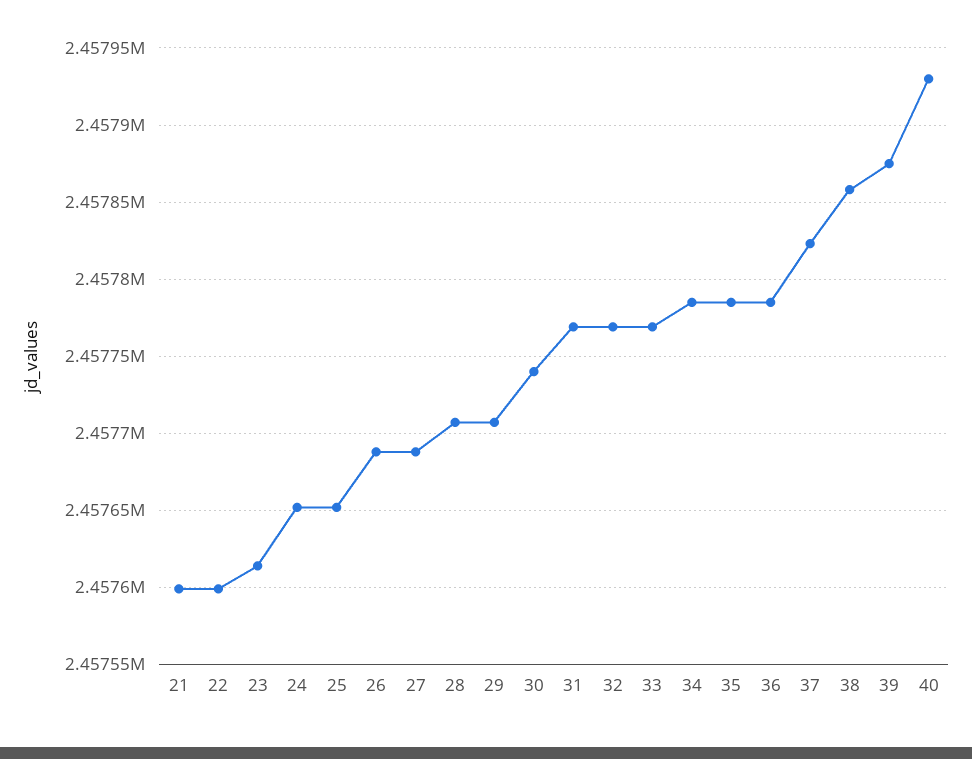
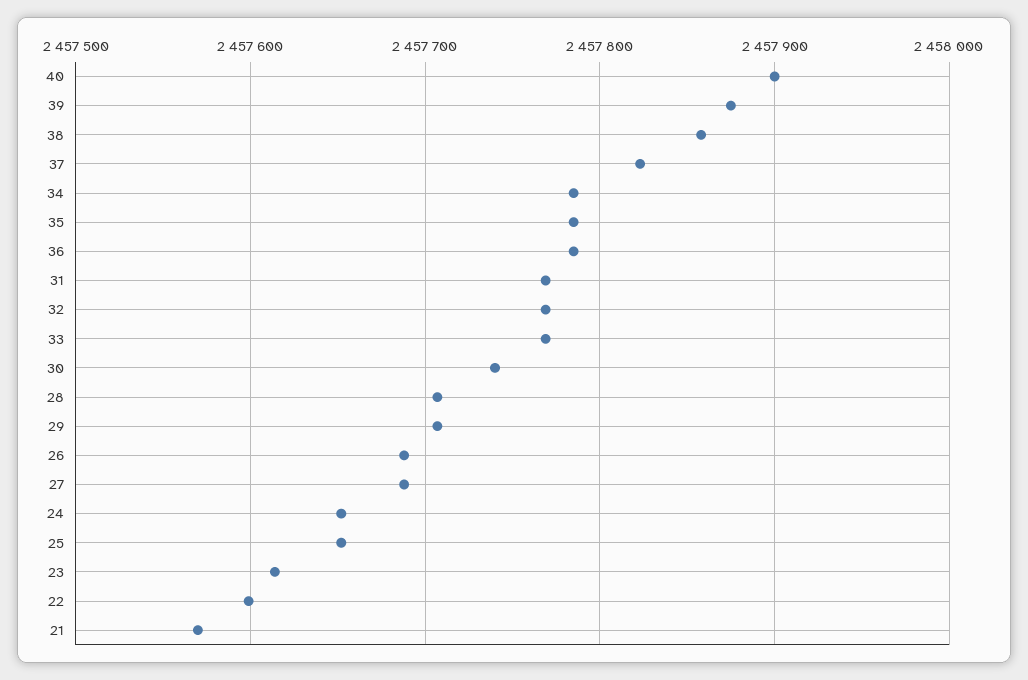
21: 2457600 -> 2457570
40: 2457930 -> 2457900

